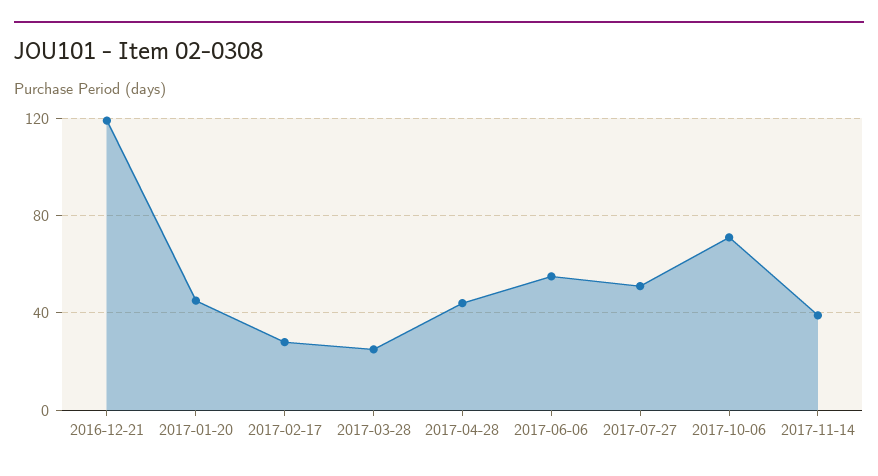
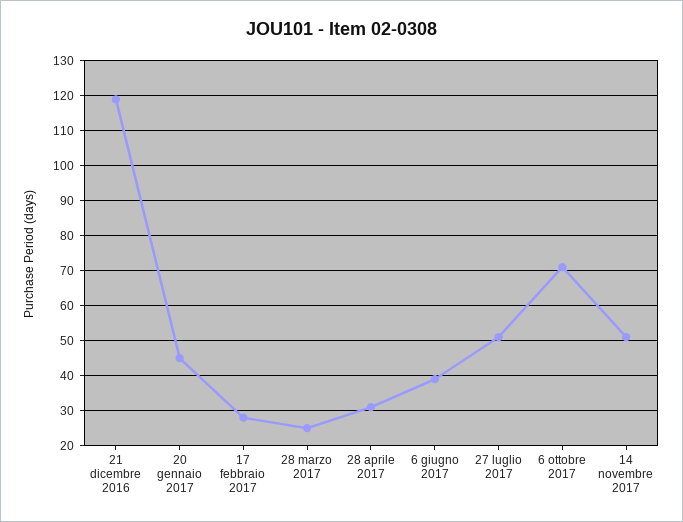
2017-04-28: 45 -> 30
2017-06-06: 55 -> 40
2017-11-14: 40 -> 50

